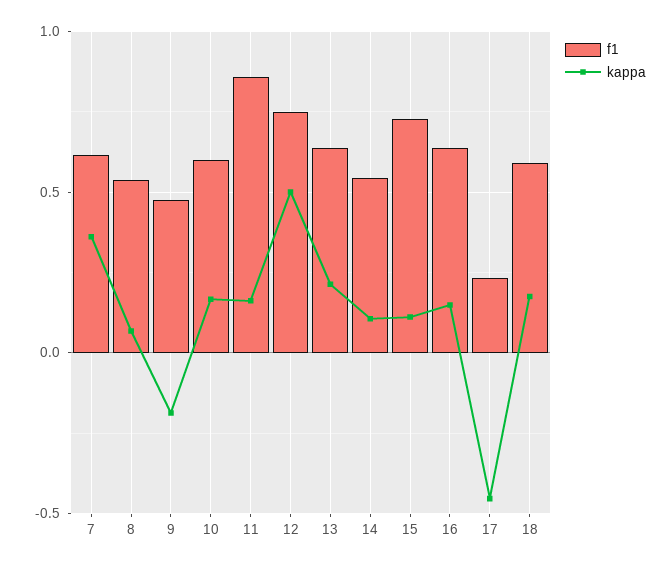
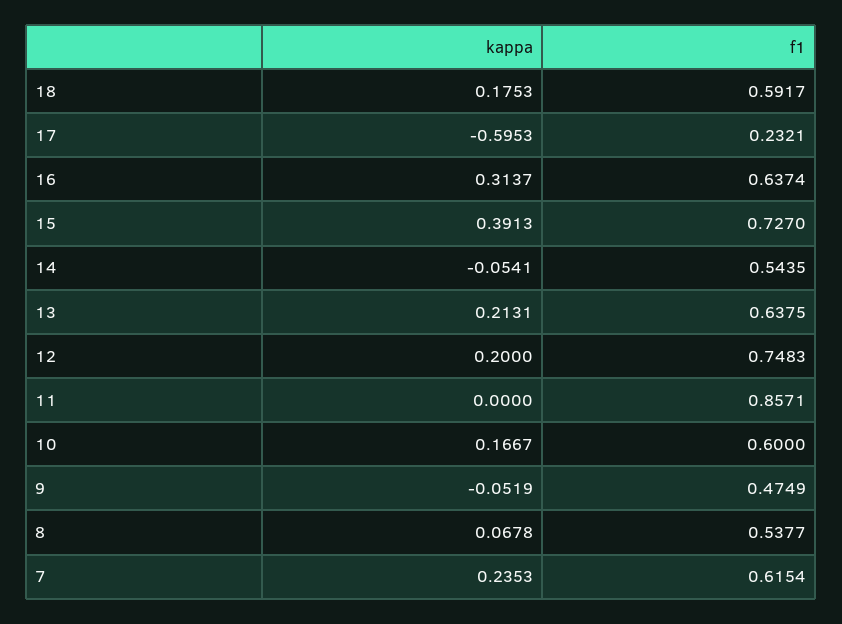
kappa, 7: 0.35 -> 0.2353
kappa, 9: -0.2 -> -0.0519
kappa, 11: 0.15 -> 0
kappa, 12: 0.5 -> 0.2
kappa, 14: 0.1 -> -0.0541
kappa, 15: 0.1 -> 0.3913
kappa, 16: 0.15 -> 0.3137
kappa, 17: -0.45 -> -0.5953

